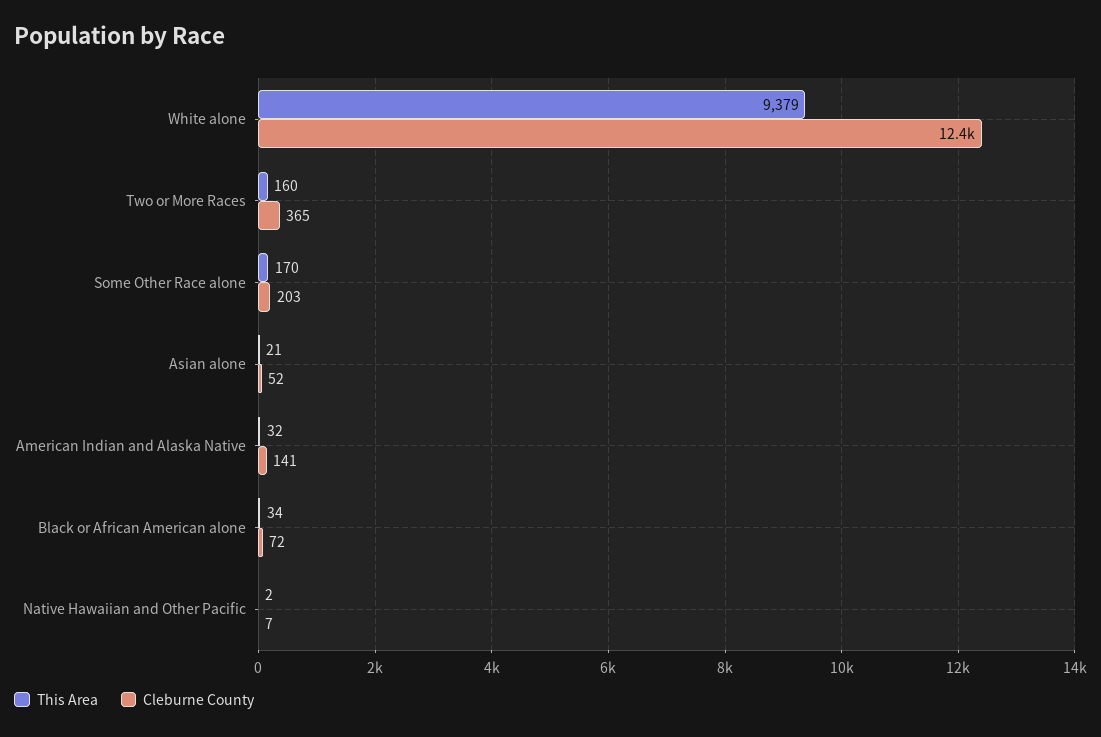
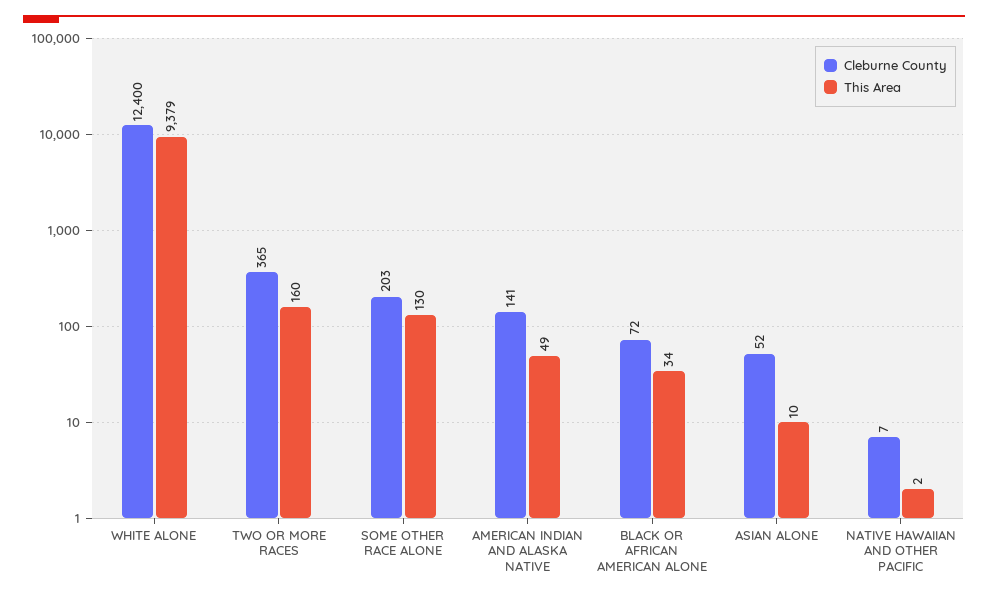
This Area, Some Other Race alone: 170 -> 130
This Area, Asian alone: 21 -> 10
This Area, American Indian and Alaska Native: 32 -> 49

